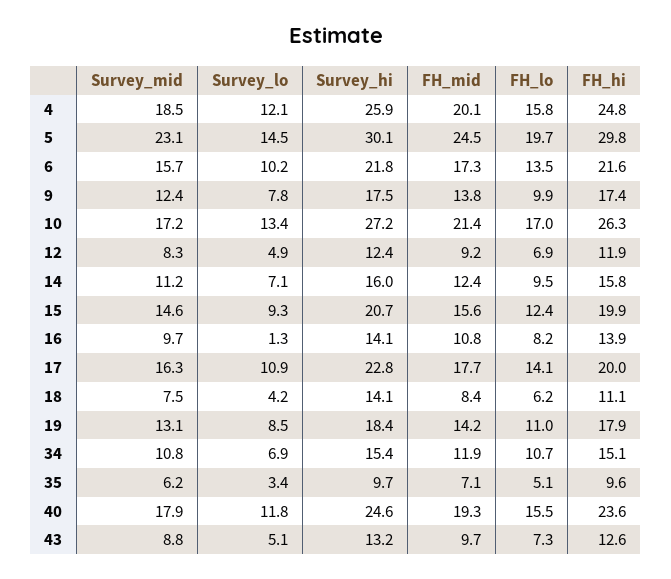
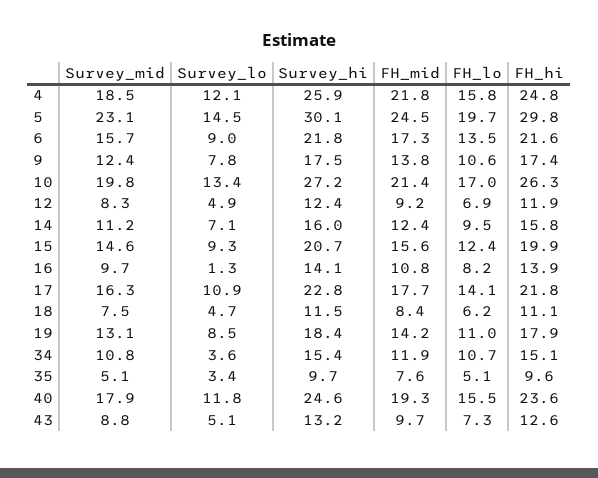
FH_mid, 4: 20.1 -> 21.8
Survey_lo, 6: 10.2 -> 9
FH_lo, 9: 9.9 -> 10.6
Survey_mid, 10: 17.2 -> 19.8
FH_hi, 17: 20 -> 21.8
Survey_lo, 18: 4.2 -> 4.7
Survey_hi, 18: 14.1 -> 11.5
Survey_lo, 34: 6.9 -> 3.6
Survey_mid, 35: 6.2 -> 5.1
FH_mid, 35: 7.1 -> 7.6

